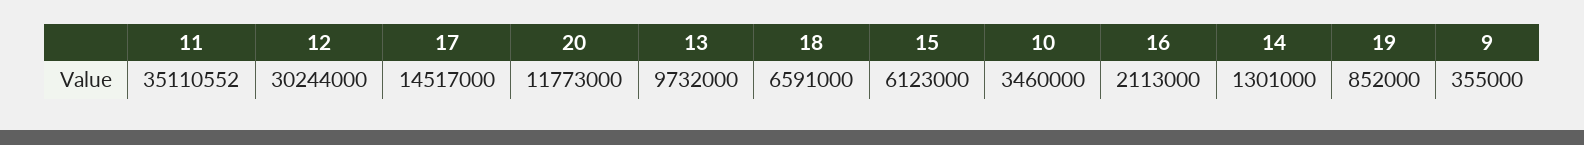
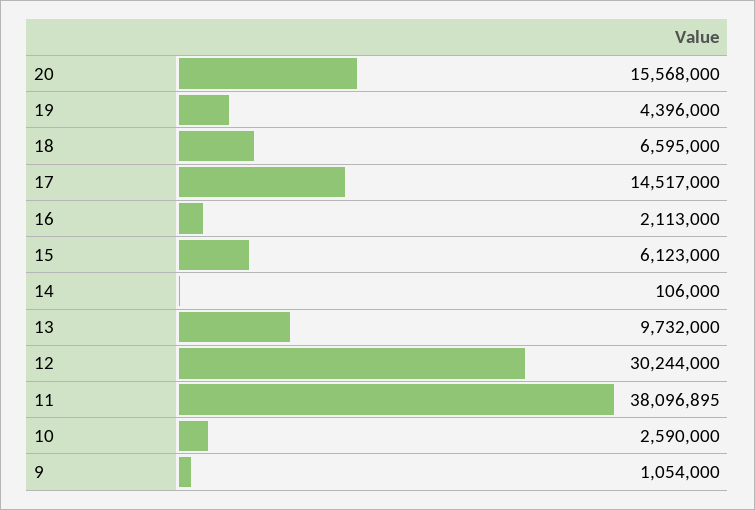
11: 35110552 -> 38096895
20: 11773000 -> 15568000
18: 6591000 -> 6595000
10: 3460000 -> 2590000
14: 1301000 -> 106000
19: 852000 -> 4396000
9: 355000 -> 1054000

